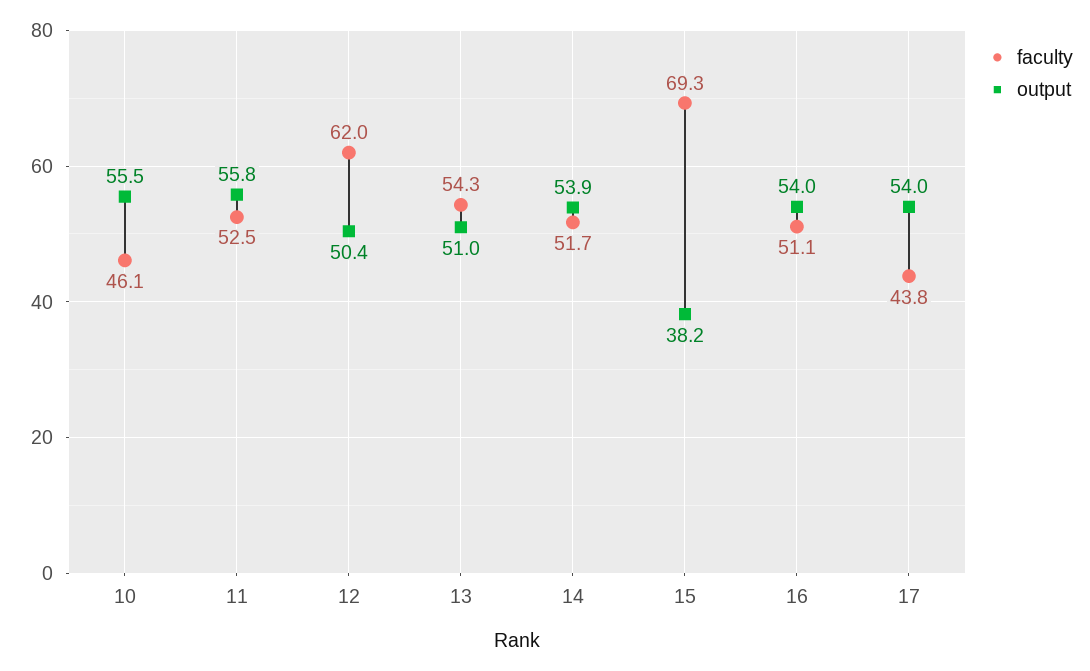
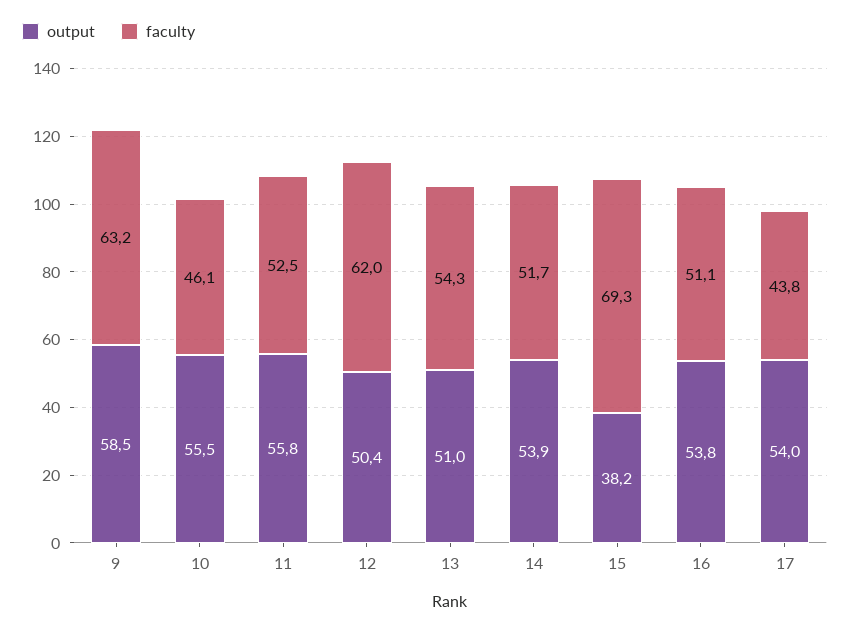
output, 16: 54 -> 53.8
output, 9: none -> 58.5
faculty, 9: none -> 63.2

